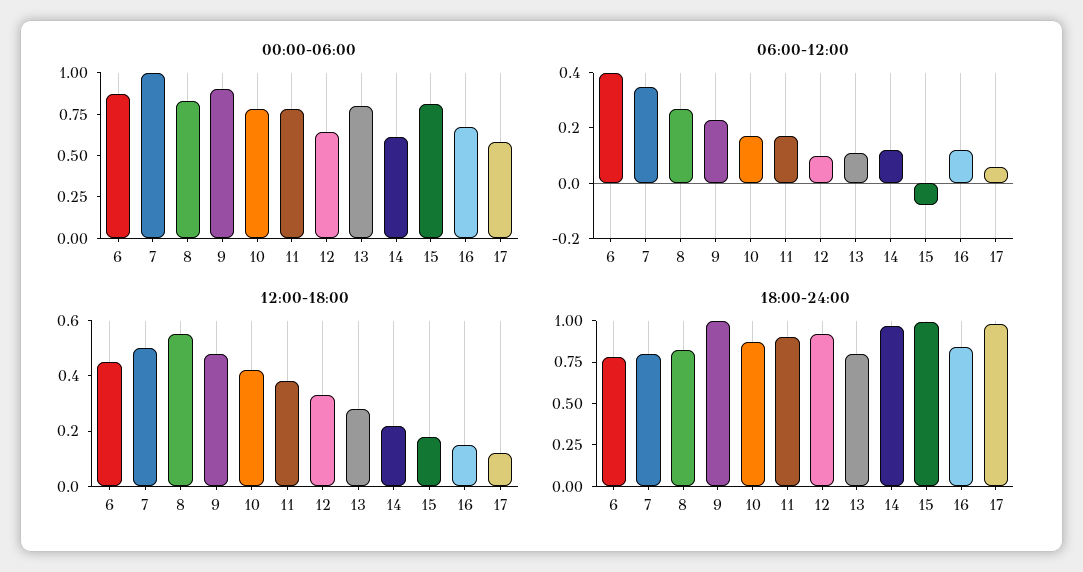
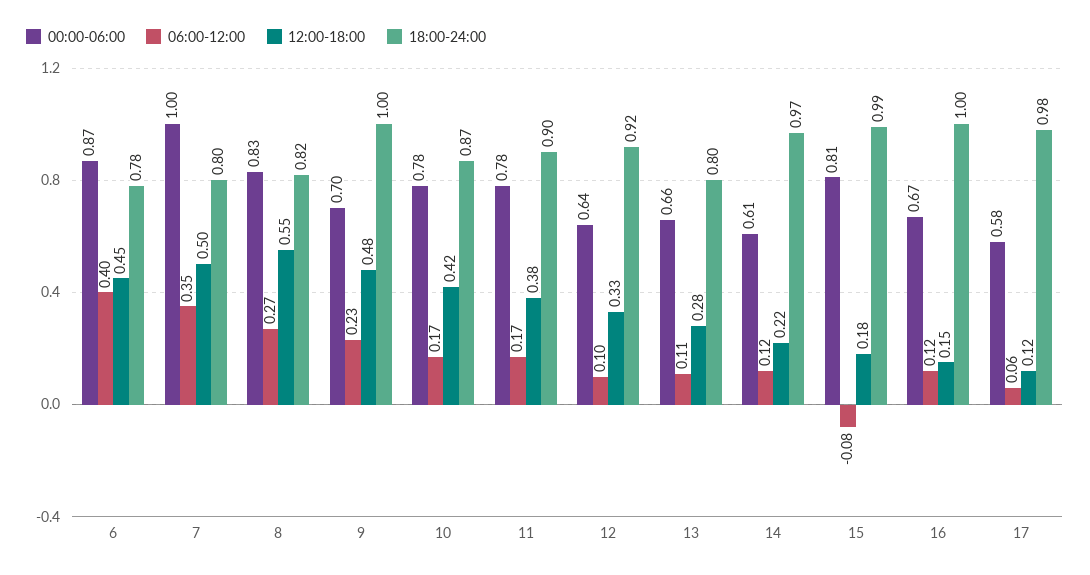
00:00-06:00, 9: 0.9 -> 0.7
00:00-06:00, 13: 0.8 -> 0.66
18:00-24:00, 16: 0.85 -> 1

